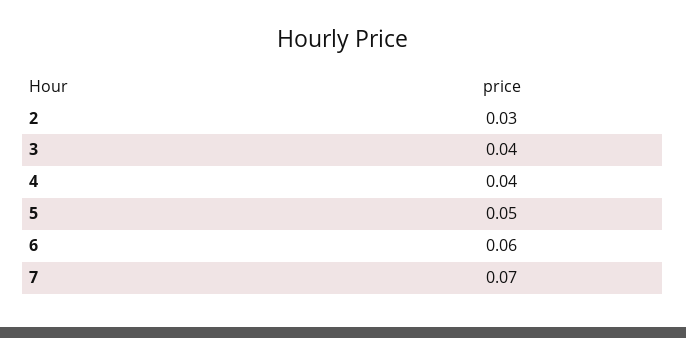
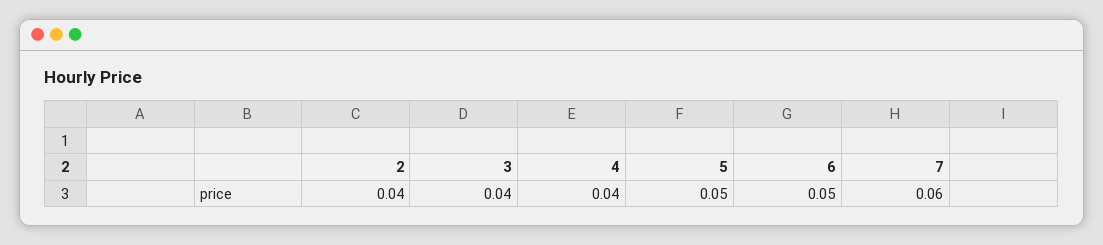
2: 0.03 -> 0.04
6: 0.06 -> 0.05
7: 0.07 -> 0.06

